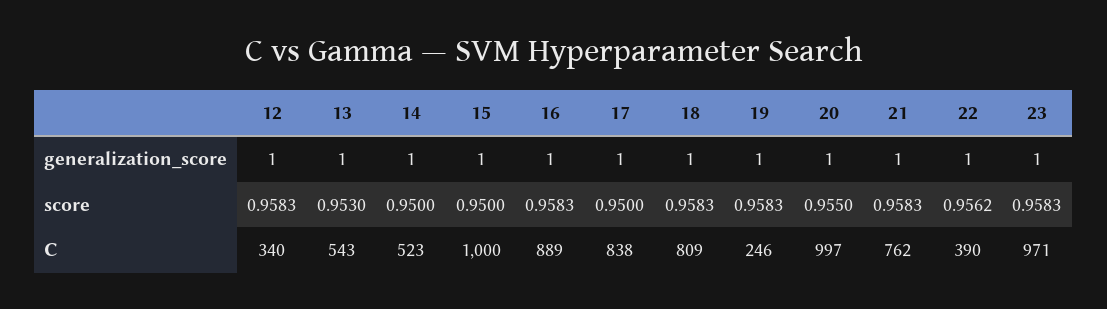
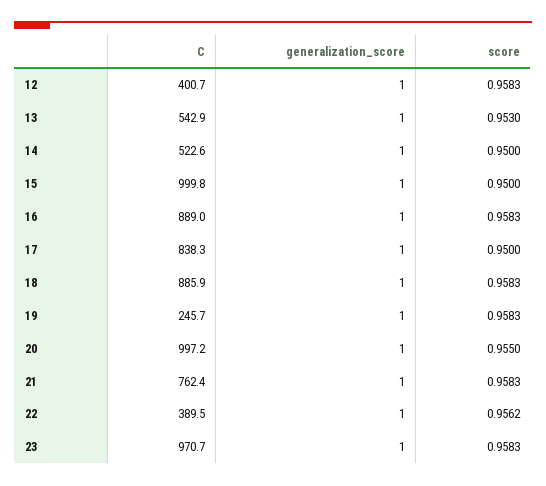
12, C: 340 -> 400.7
18, C: 809 -> 885.9

